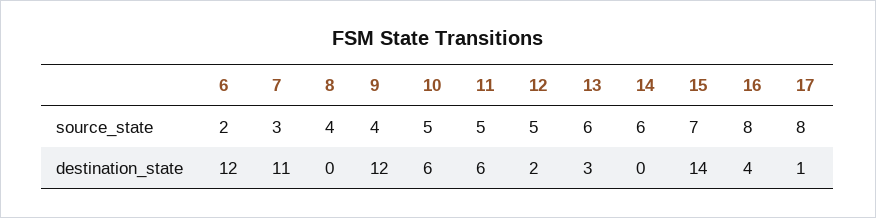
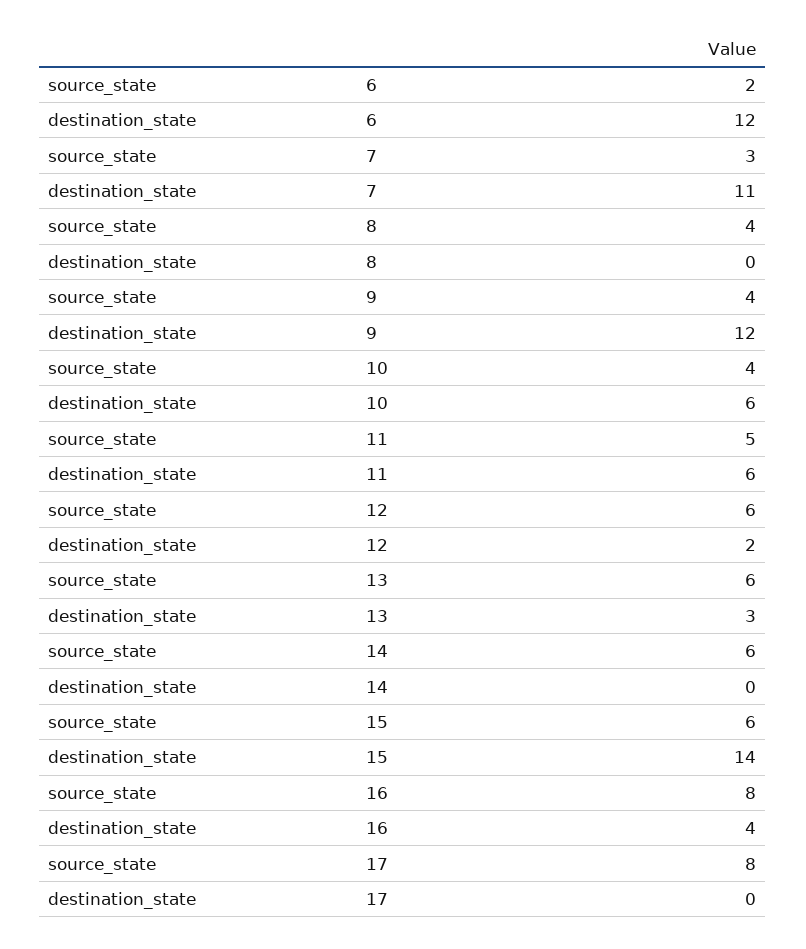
10, source_state: 5 -> 4
12, source_state: 5 -> 6
15, source_state: 7 -> 6
17, destination_state: 1 -> 0

